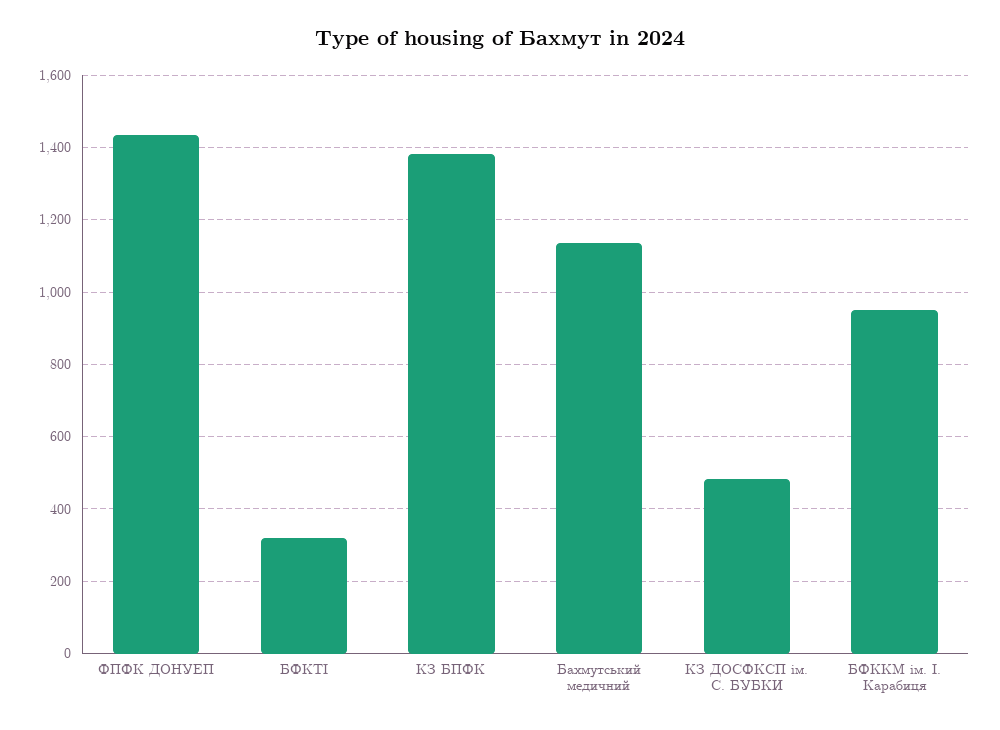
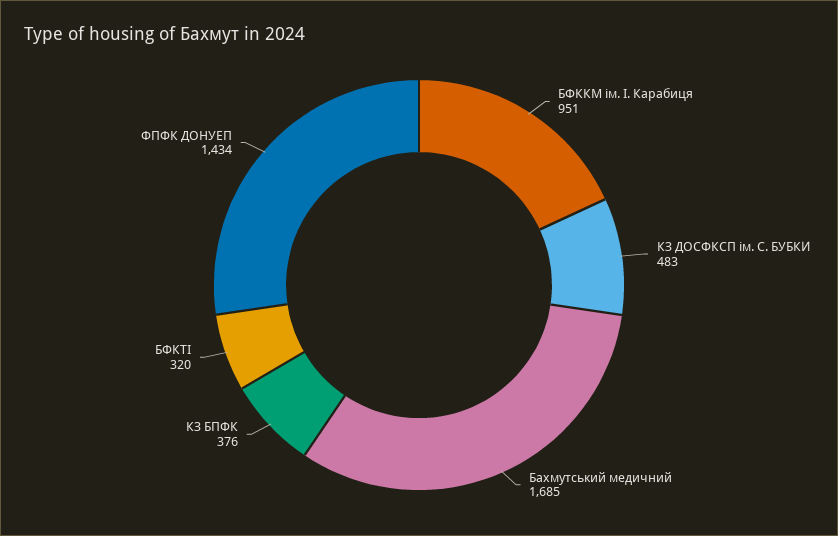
КЗ БПФК: 1380 -> 376
Бахмутський медичний: 1140 -> 1685

